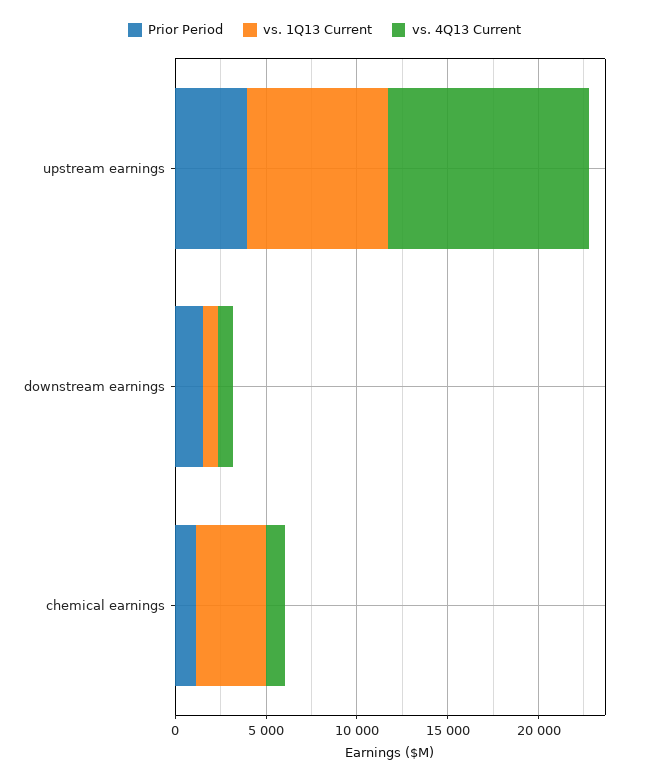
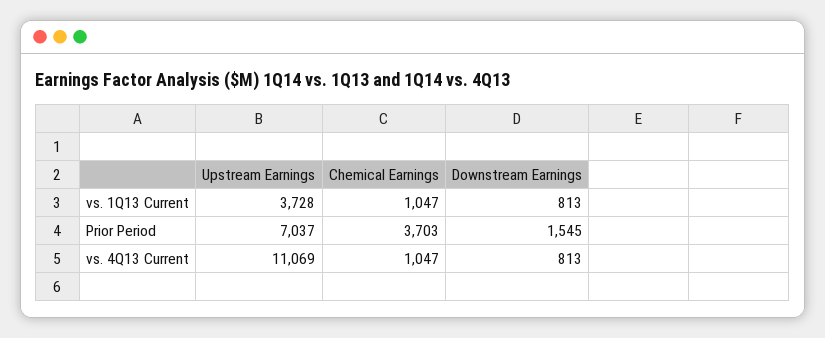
Prior Period, upstream earnings: 4000 -> 7037
vs. 1Q13 Current, upstream earnings: 8000 -> 3728
Prior Period, chemical earnings: 1000 -> 3703
vs. 1Q13 Current, chemical earnings: 4000 -> 1047

